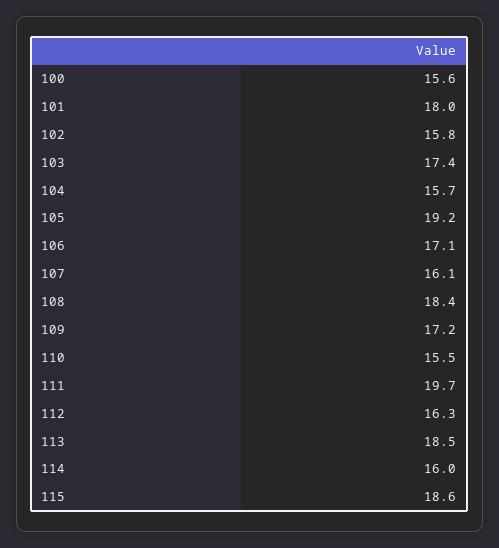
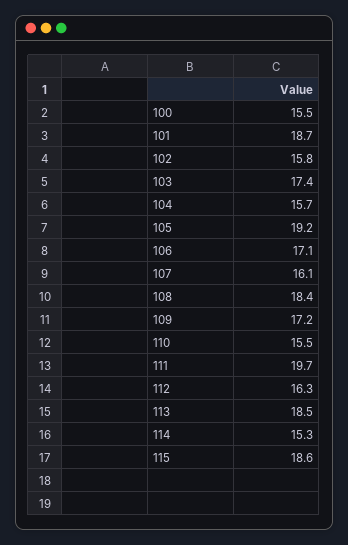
100: 15.6 -> 15.5
101: 18 -> 18.7
114: 16 -> 15.3

